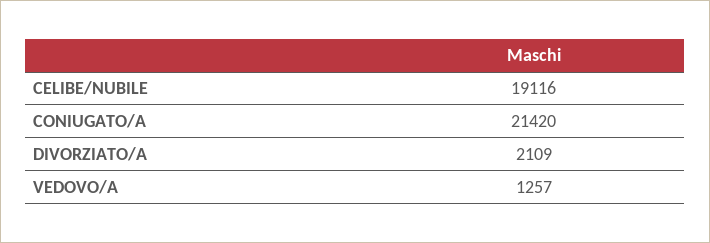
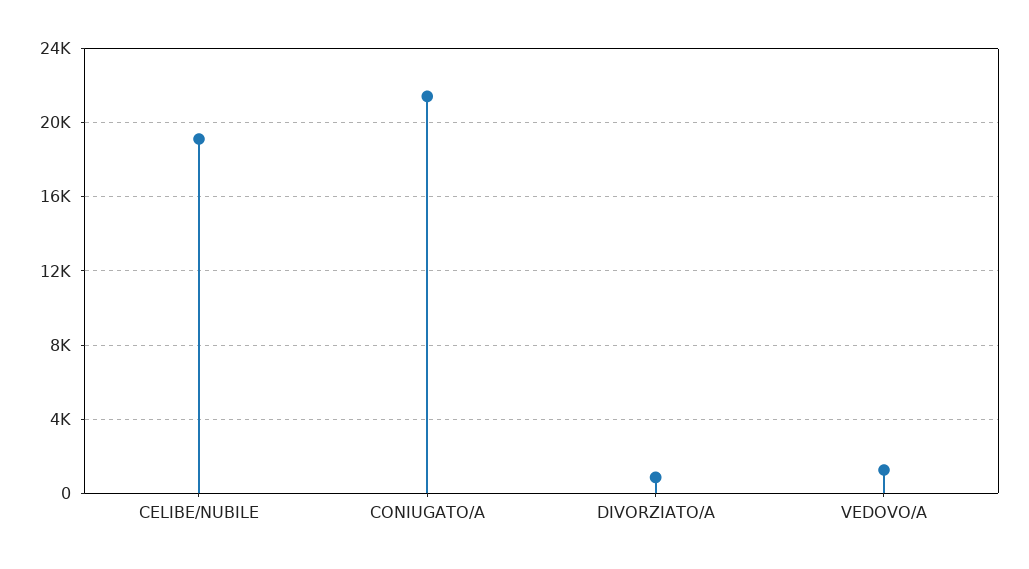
DIVORZIATO/A: 2109 -> 1000

